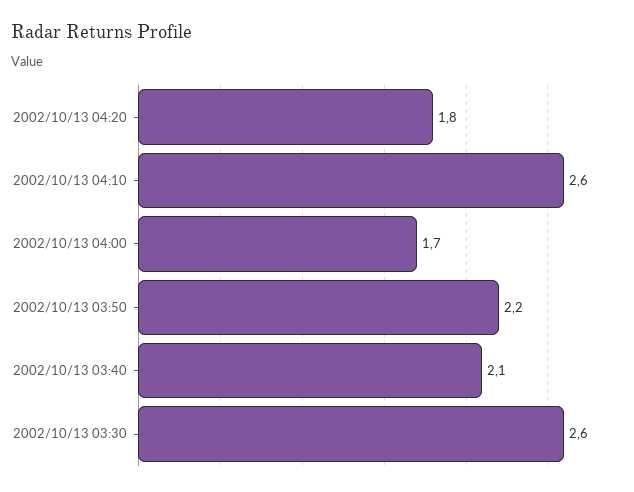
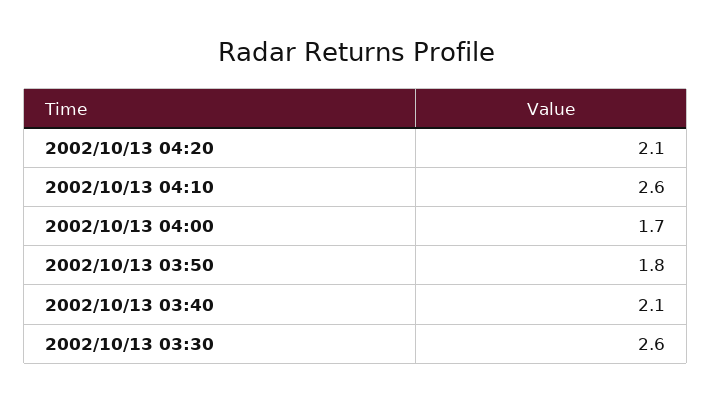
2002/10/13 04:20: 1.8 -> 2.1
2002/10/13 03:50: 2.2 -> 1.8

